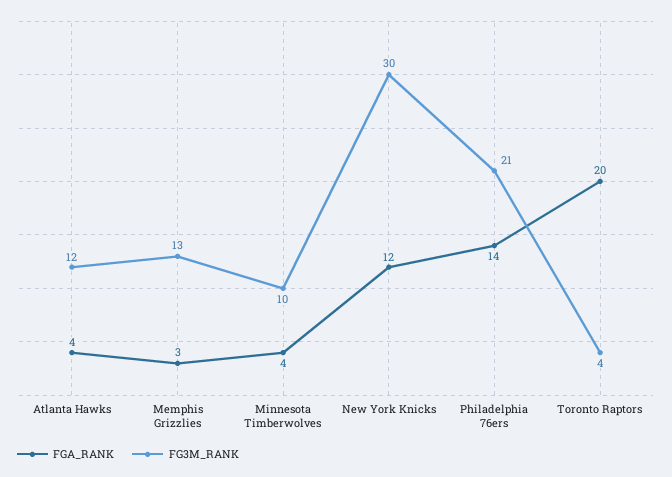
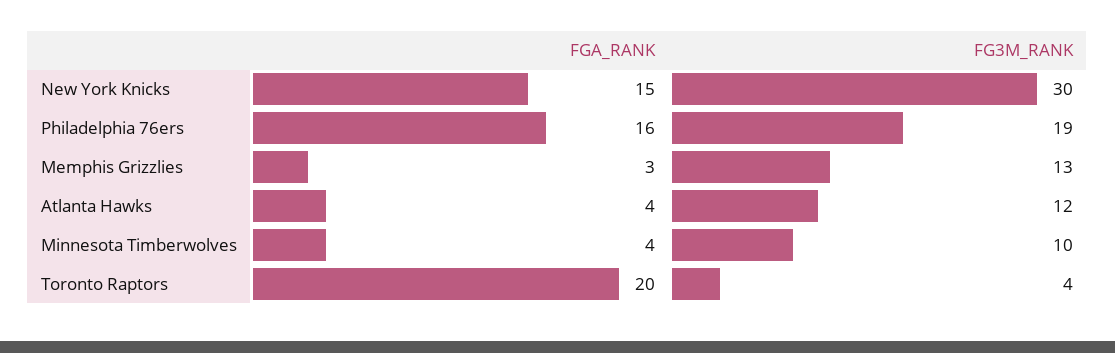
FGA_RANK, New York Knicks: 12 -> 15
FGA_RANK, Philadelphia 76ers: 14 -> 16
FG3M_RANK, Philadelphia 76ers: 21 -> 19

